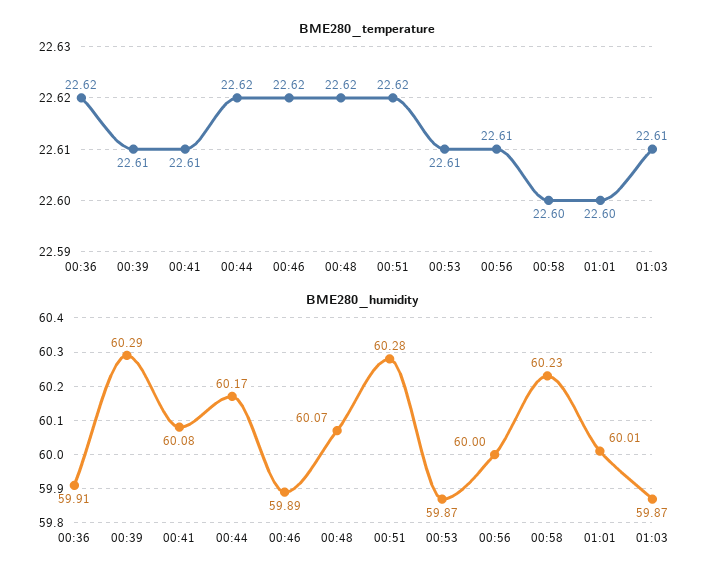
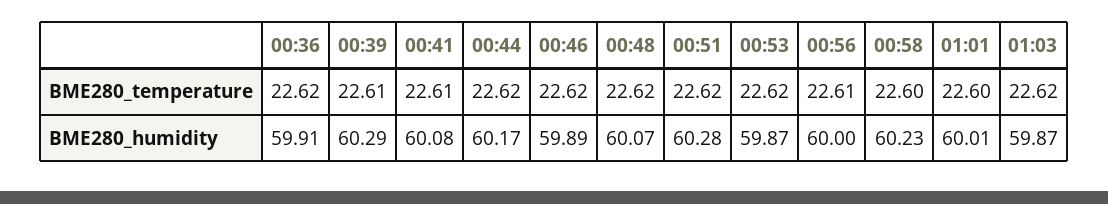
BME280_temperature, 00:53: 22.61 -> 22.62
BME280_temperature, 01:03: 22.61 -> 22.62

